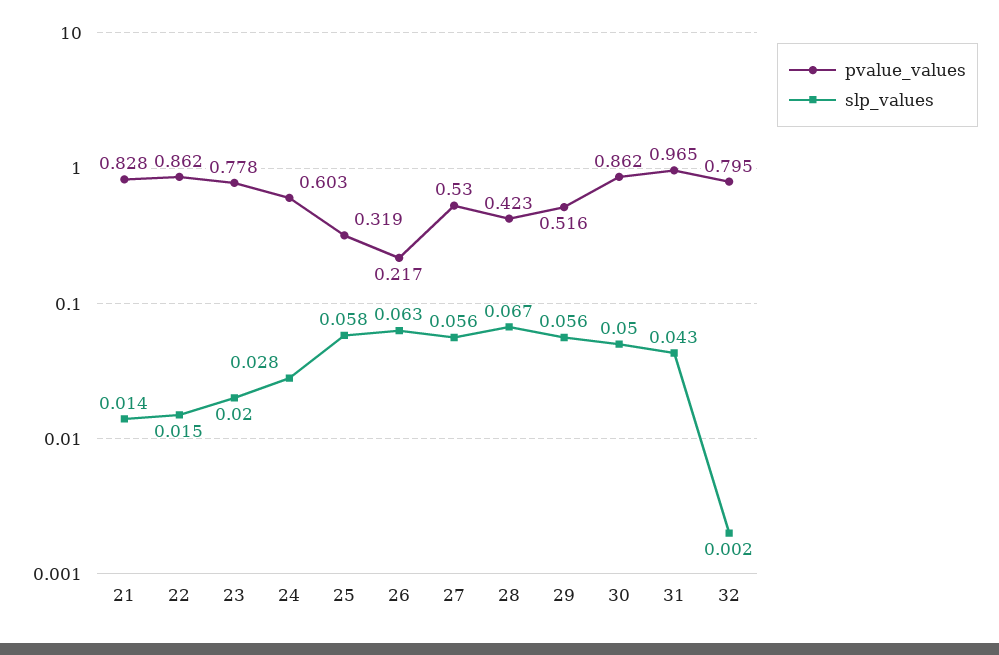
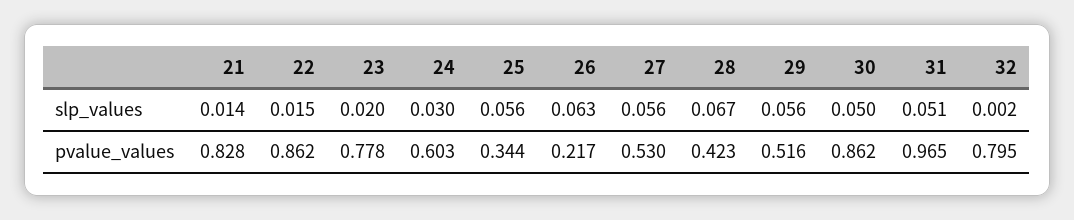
slp_values, 24: 0.028 -> 0.03
pvalue_values, 25: 0.319 -> 0.344
slp_values, 25: 0.058 -> 0.056
slp_values, 31: 0.043 -> 0.051

